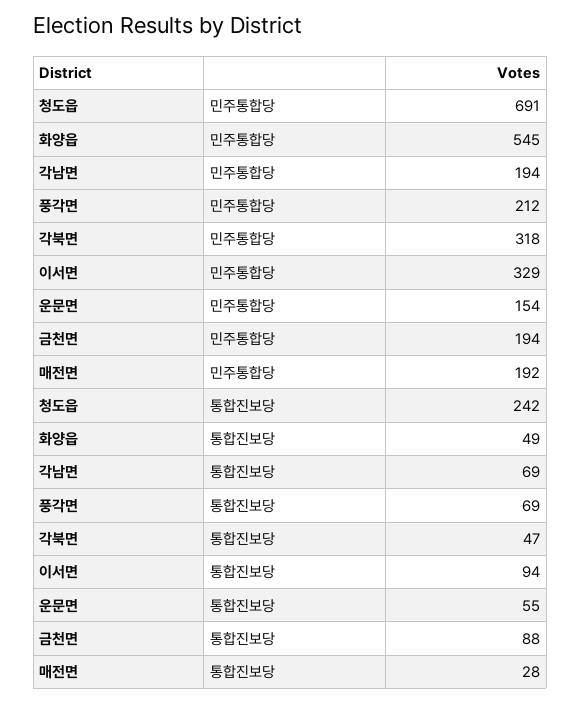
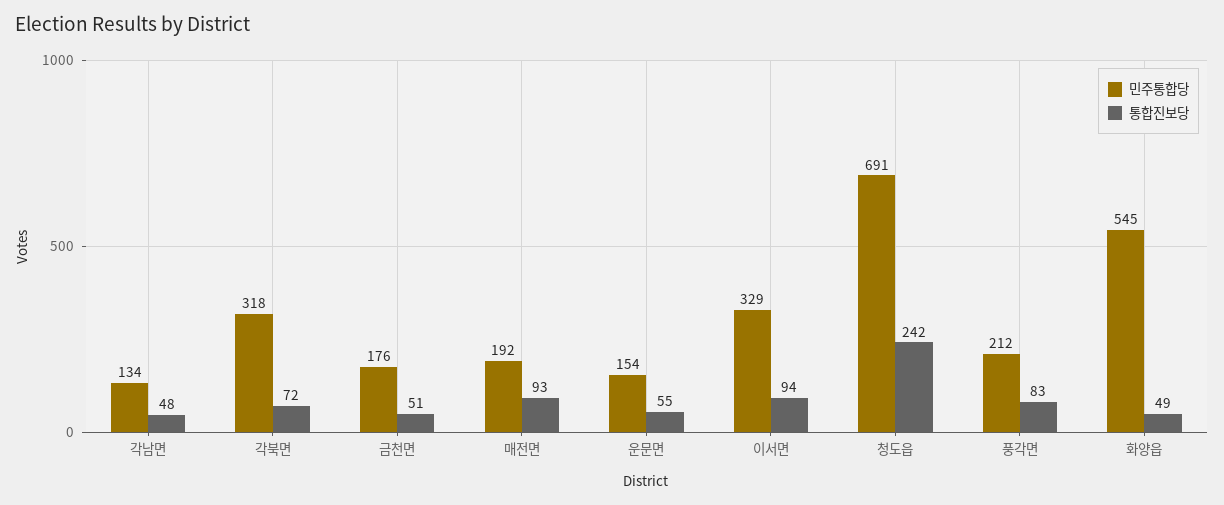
민주통합당, 각남면: 194 -> 134
민주통합당, 금천면: 194 -> 176
통합진보당, 각남면: 69 -> 48
통합진보당, 풍각면: 69 -> 83
통합진보당, 각북면: 47 -> 72
통합진보당, 금천면: 88 -> 51
통합진보당, 매전면: 28 -> 93

